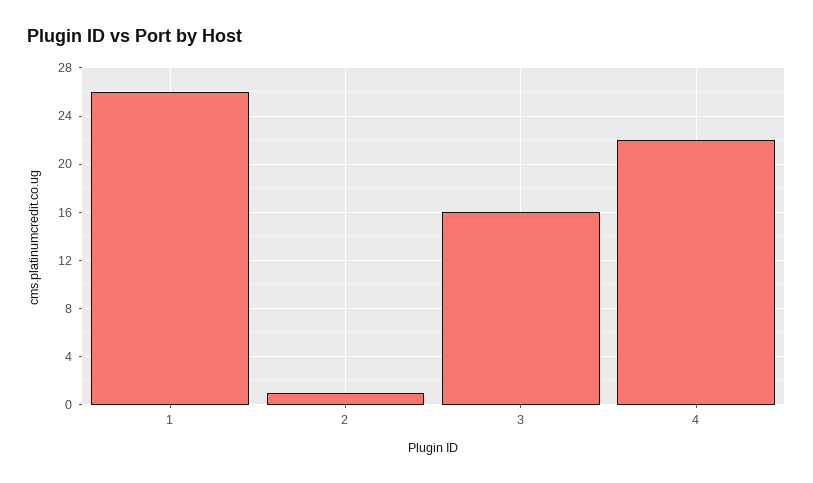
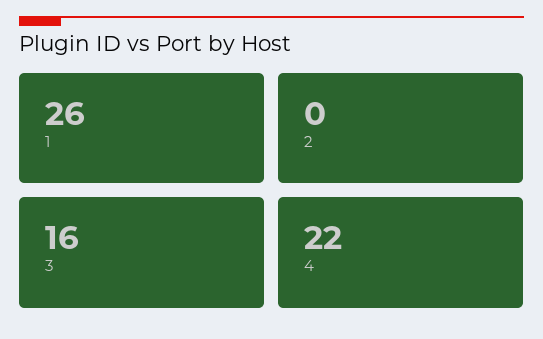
2: 1 -> 0

